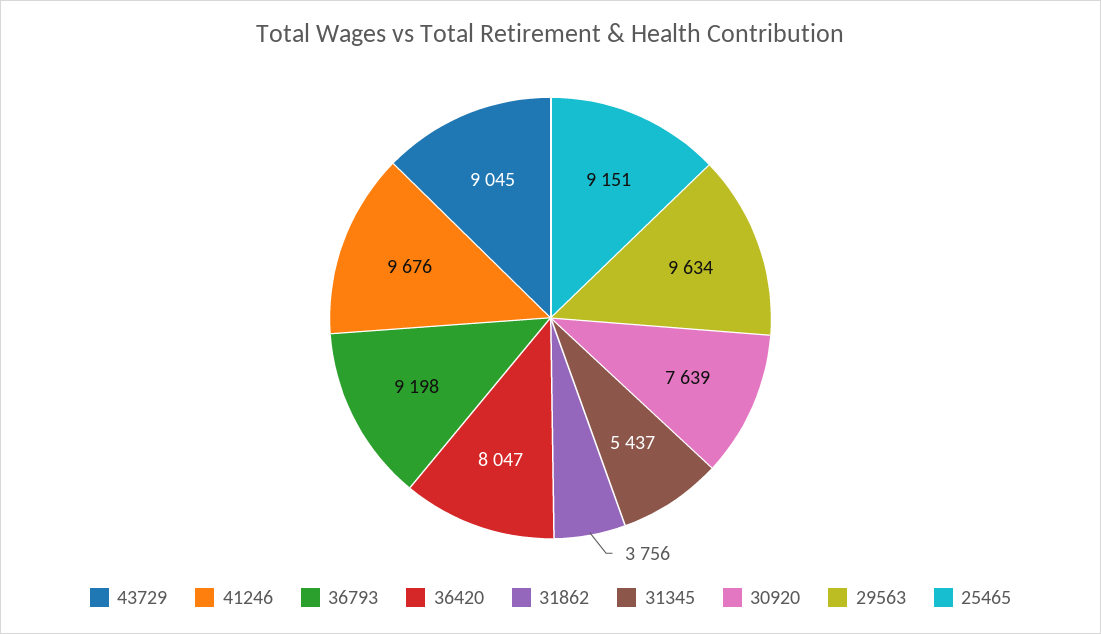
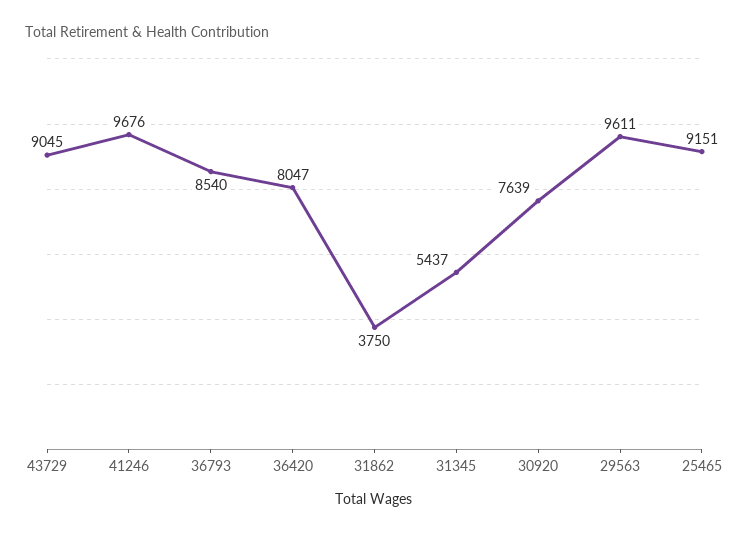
36793: 9198 -> 8540
31862: 3756 -> 3750
29563: 9634 -> 9611

